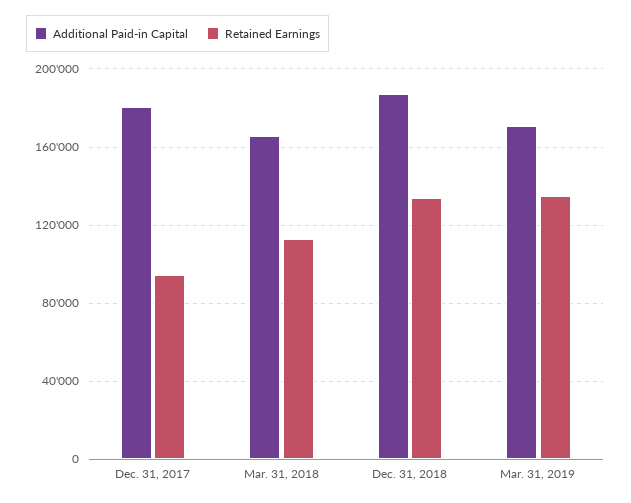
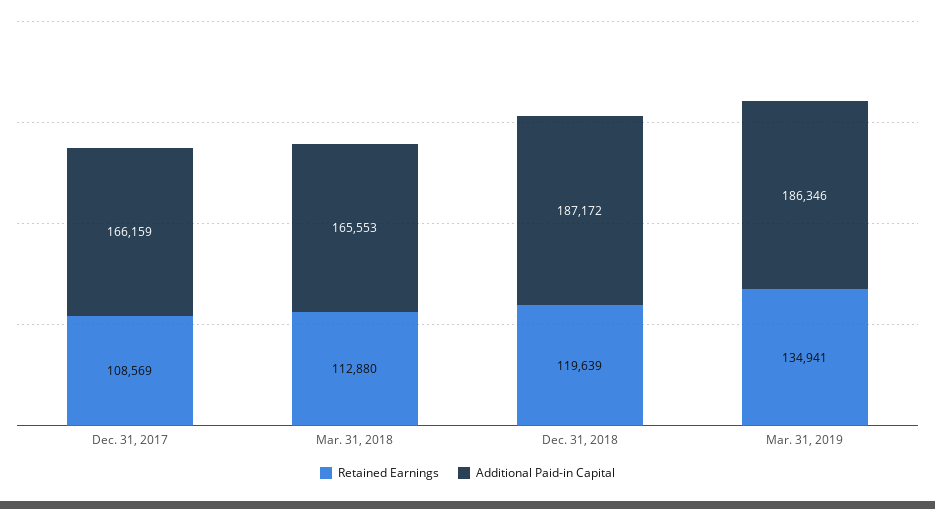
Additional Paid-in Capital, Dec. 31, 2017: 180000 -> 166159
Retained Earnings, Dec. 31, 2017: 95000 -> 108569
Retained Earnings, Dec. 31, 2018: 135000 -> 119639
Additional Paid-in Capital, Mar. 31, 2019: 170000 -> 186346

